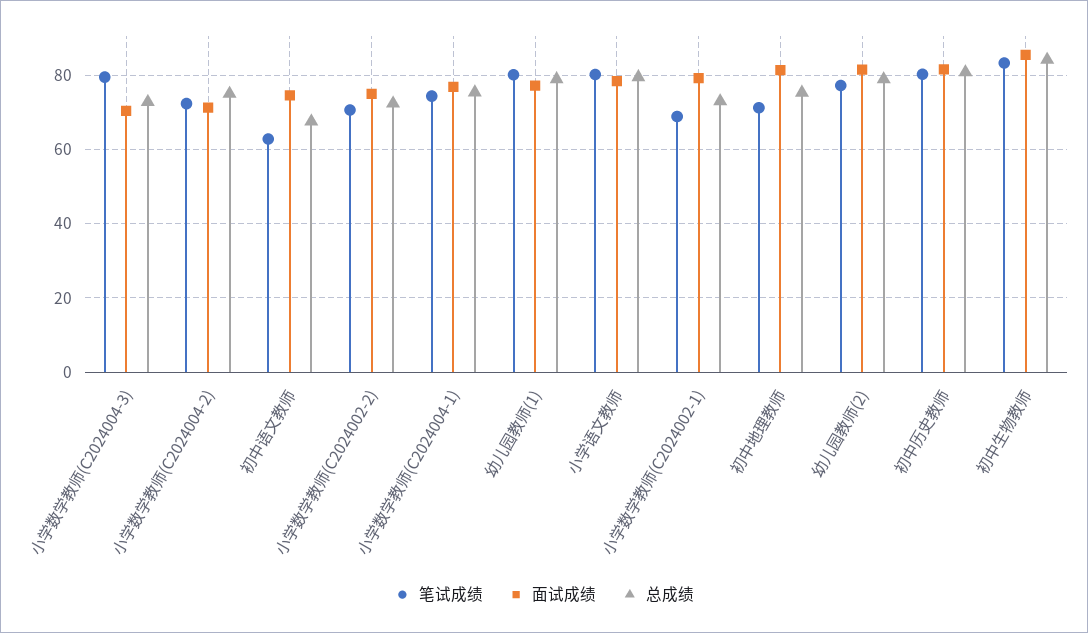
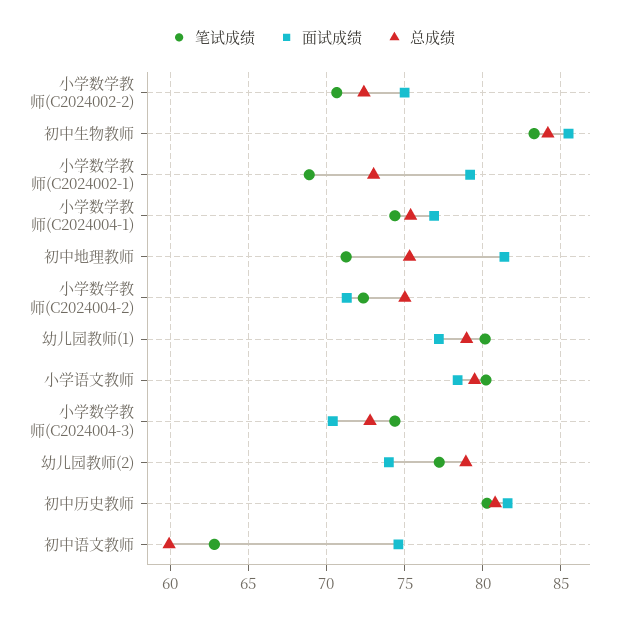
笔试成绩, 小学数学教师(C2024004-3): 80 -> 74.5
总成绩, 初中语文教师: 68 -> 60
面试成绩, 幼儿园教师(2): 82 -> 74

